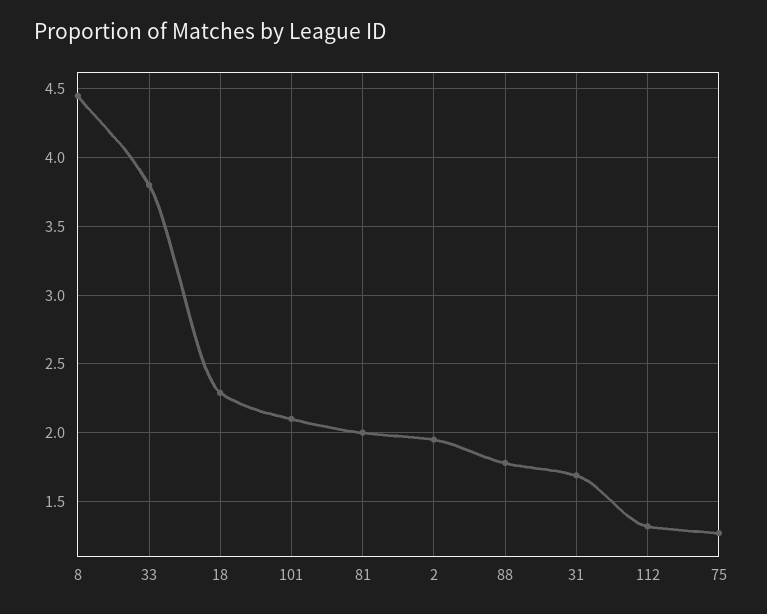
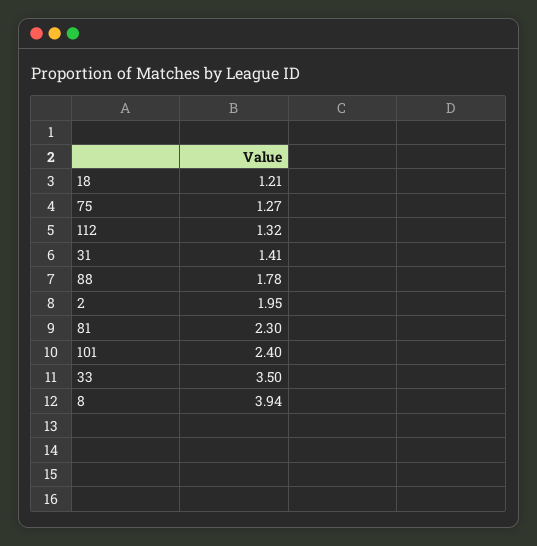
8: 4.45 -> 3.94
33: 3.8 -> 3.5
18: 2.3 -> 1.21
101: 2.1 -> 2.4
81: 2 -> 2.3
31: 1.7 -> 1.41

